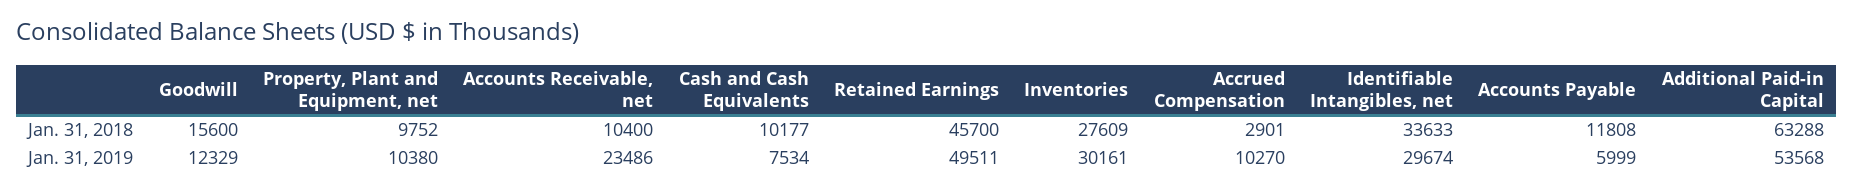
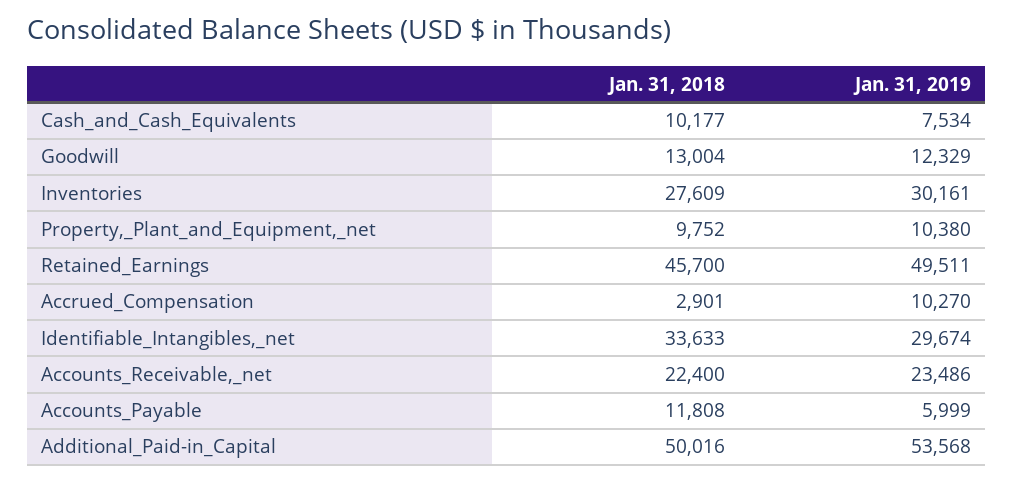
Goodwill, Jan. 31, 2018: 15600 -> 13004
Accounts Receivable, net, Jan. 31, 2018: 10400 -> 22400
Additional Paid-in Capital, Jan. 31, 2018: 63288 -> 50016

